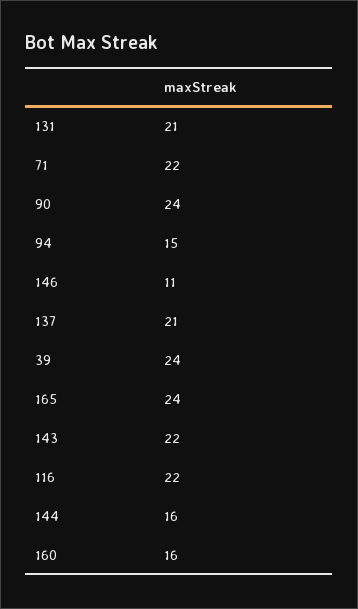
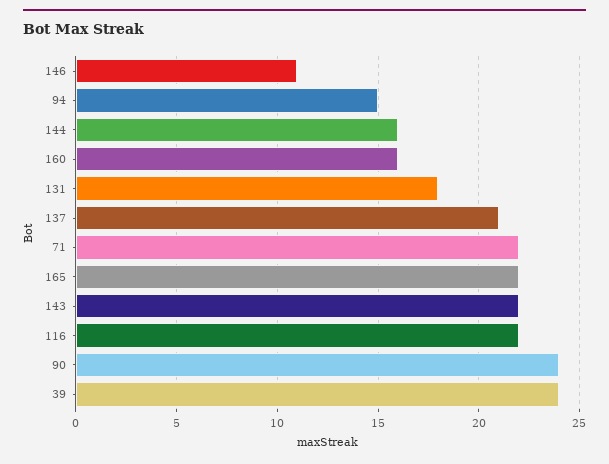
131: 21 -> 18
165: 24 -> 22

